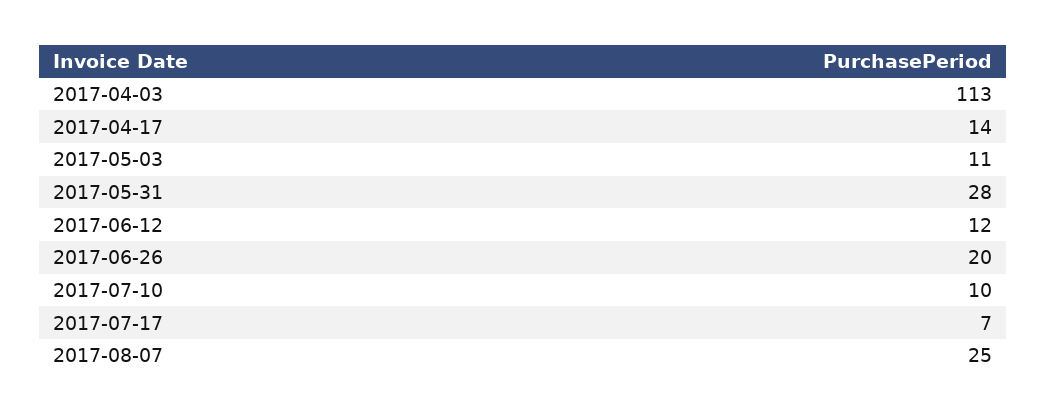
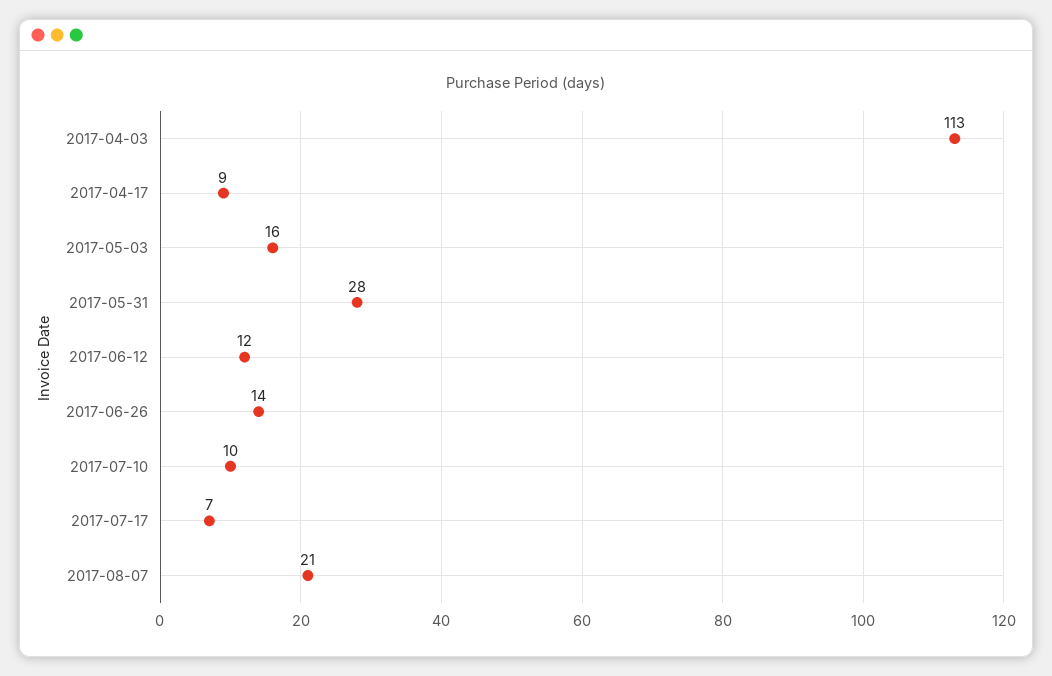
2017-04-17: 14 -> 9
2017-05-03: 11 -> 16
2017-06-26: 20 -> 14
2017-08-07: 25 -> 21

